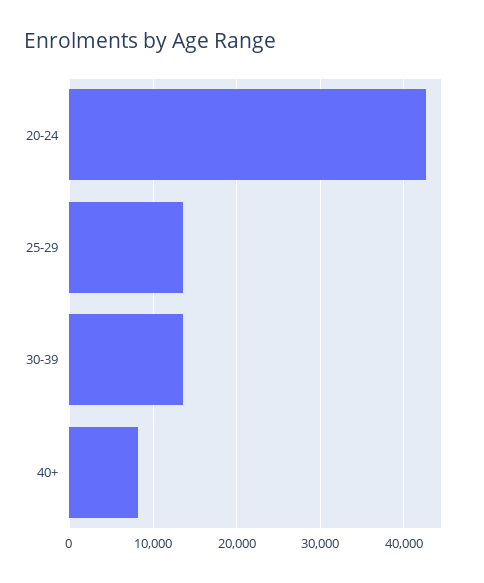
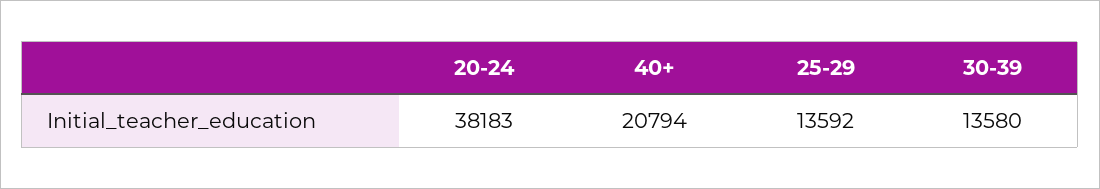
20-24: 43000 -> 38183
40+: 8000 -> 20794

